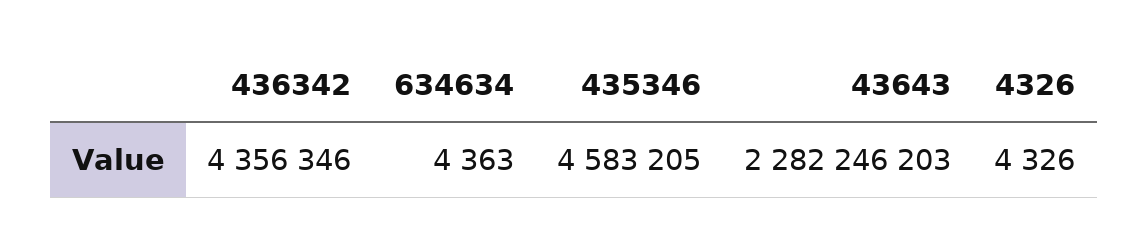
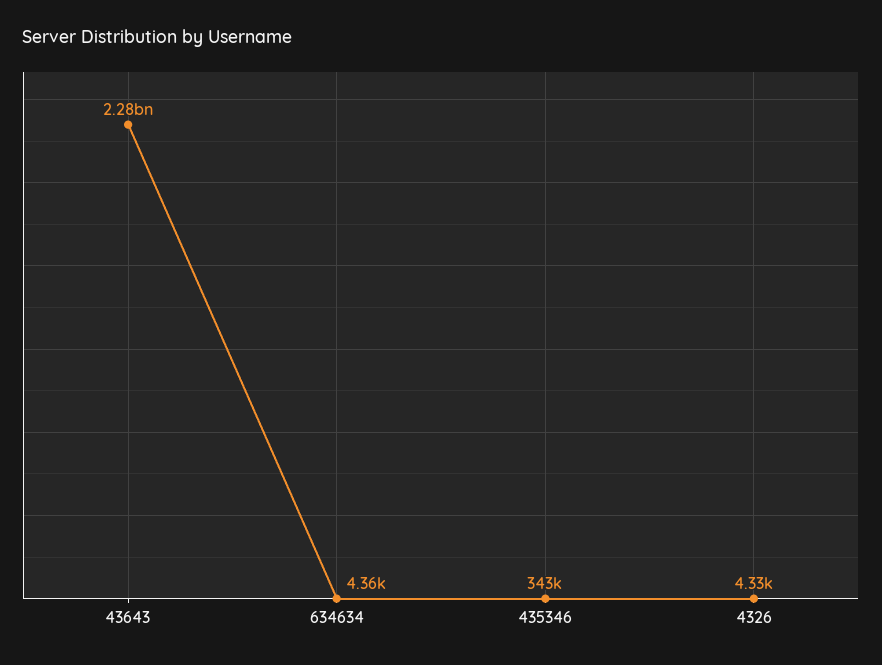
436342: 4356346 -> none
435346: 4583205 -> 343000

